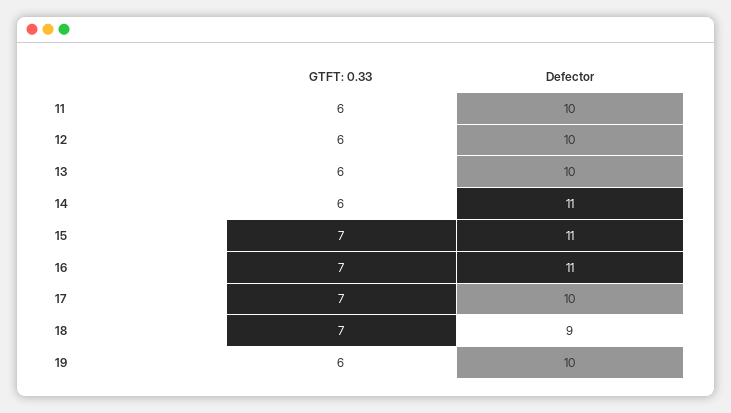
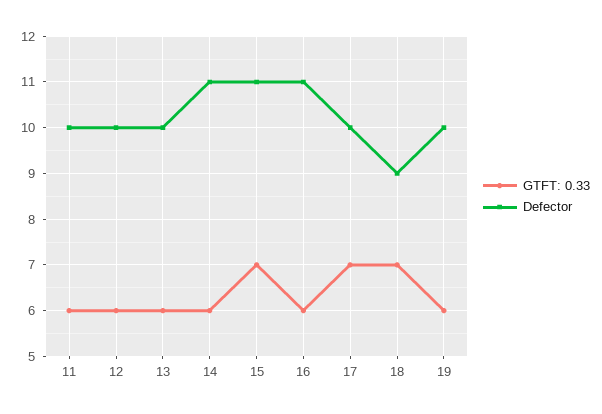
GTFT: 0.33, 16: 7 -> 6

